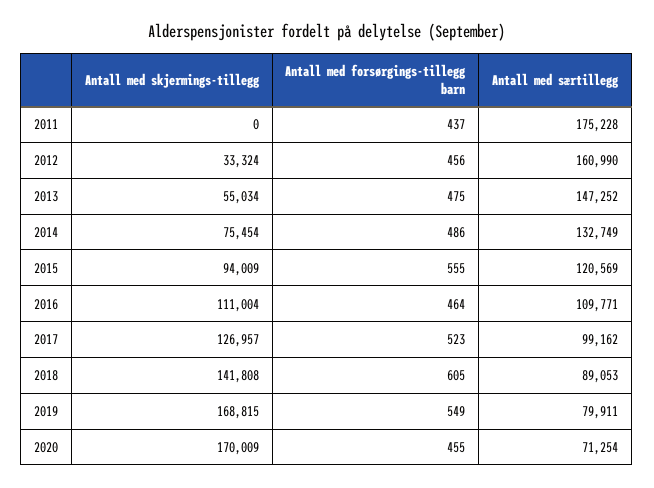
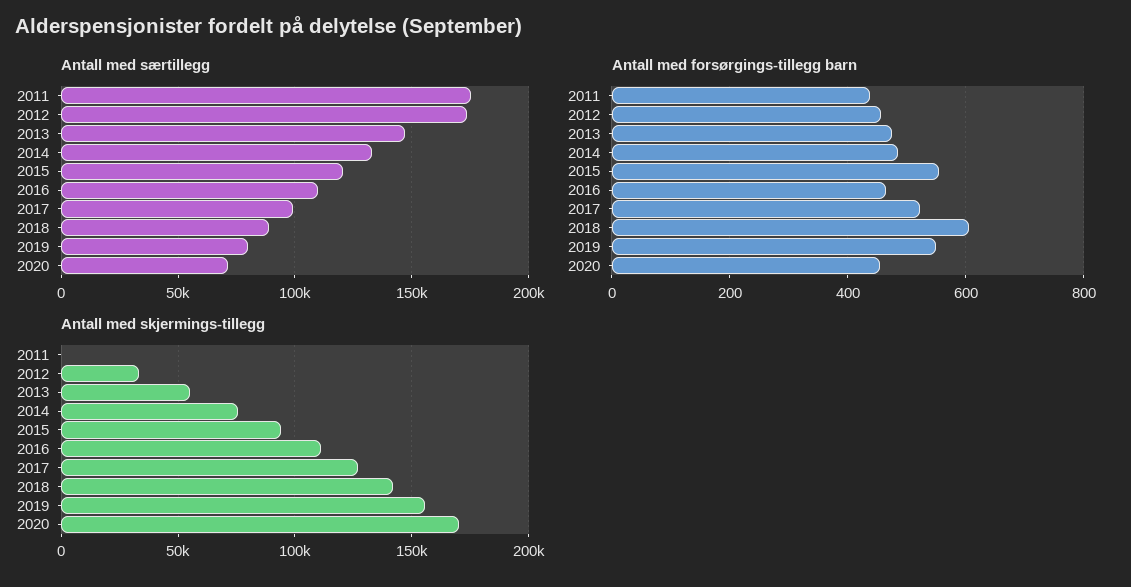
Antall med særtillegg, 2012: 160990 -> 175000
Antall med skjermings-tillegg, 2019: 168815 -> 155000

